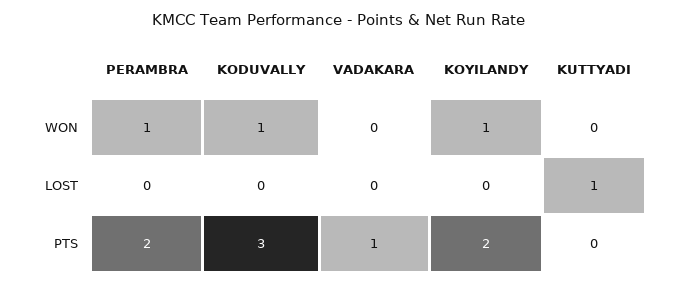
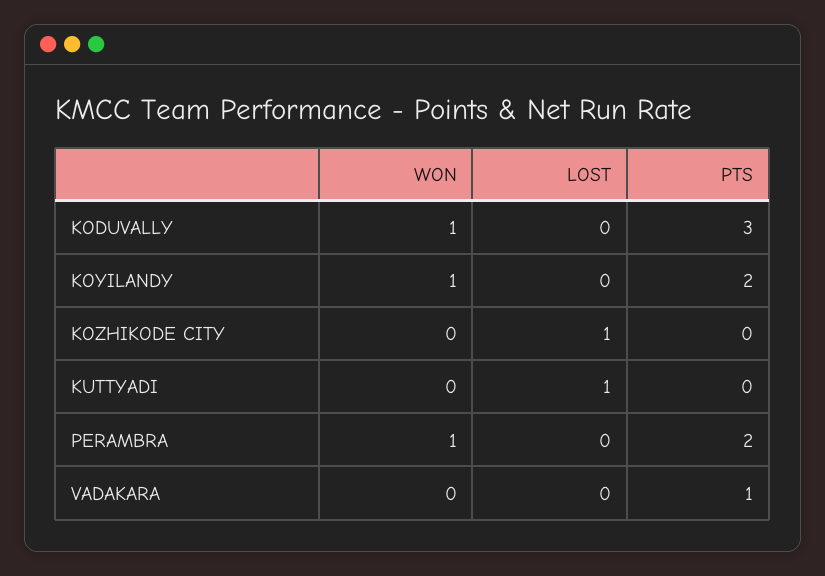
KOZHIKODE CITY, WON: none -> 0
KOZHIKODE CITY, LOST: none -> 1
KOZHIKODE CITY, PTS: none -> 0

